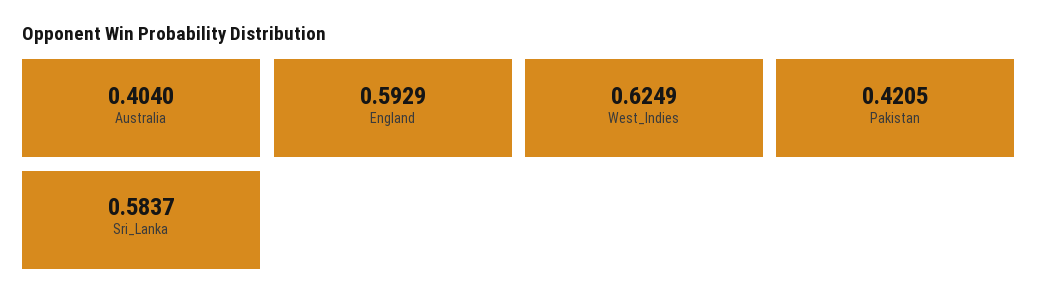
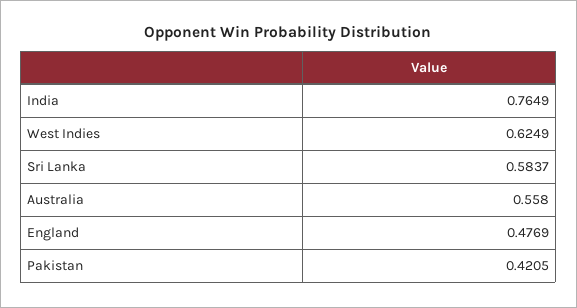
Australia: 0.404 -> 0.558
England: 0.5929 -> 0.4769
India: none -> 0.7649

